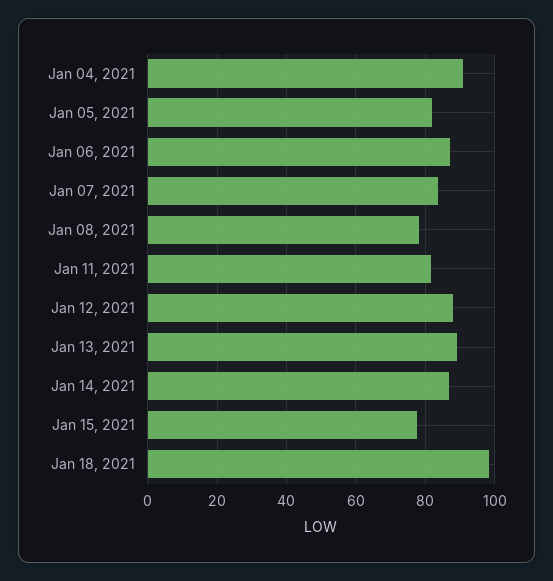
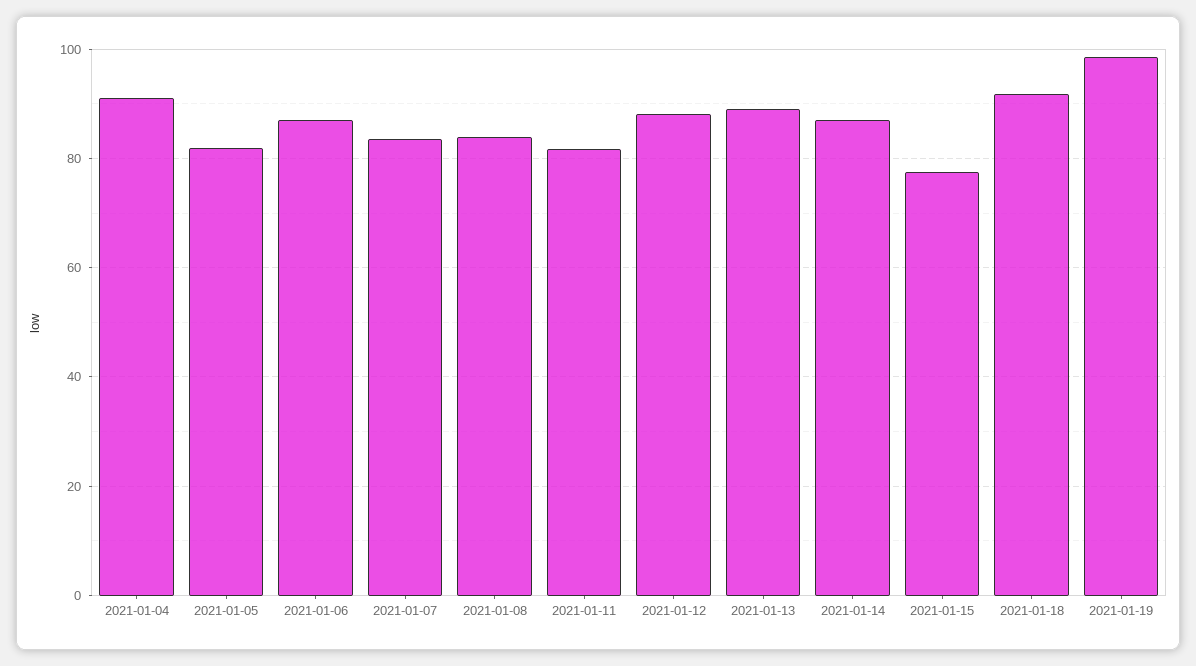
Jan 08, 2021: 78 -> 84
Jan 18, 2021: 98 -> 92
2021-01-19: none -> 98

